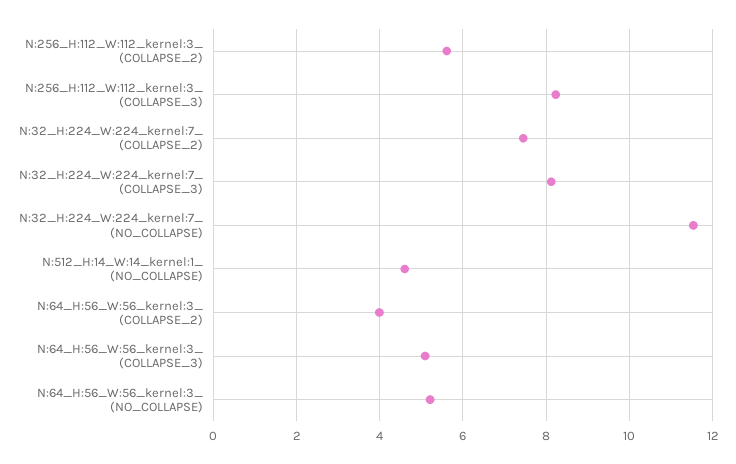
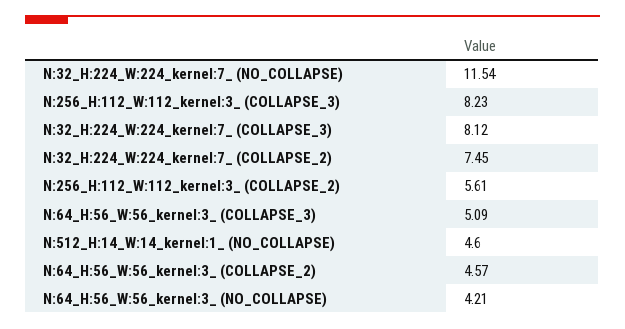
N:64_H:56_W:56_kernel:3_ (COLLAPSE_2): 4 -> 4.57
N:64_H:56_W:56_kernel:3_ (NO_COLLAPSE): 5.2 -> 4.21

